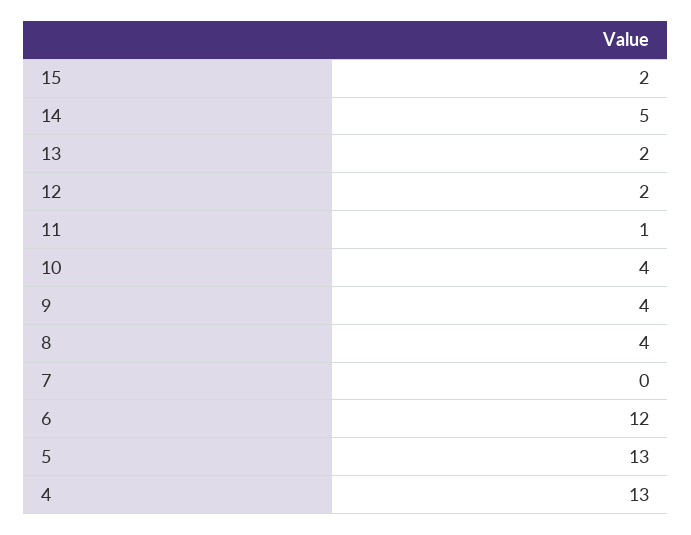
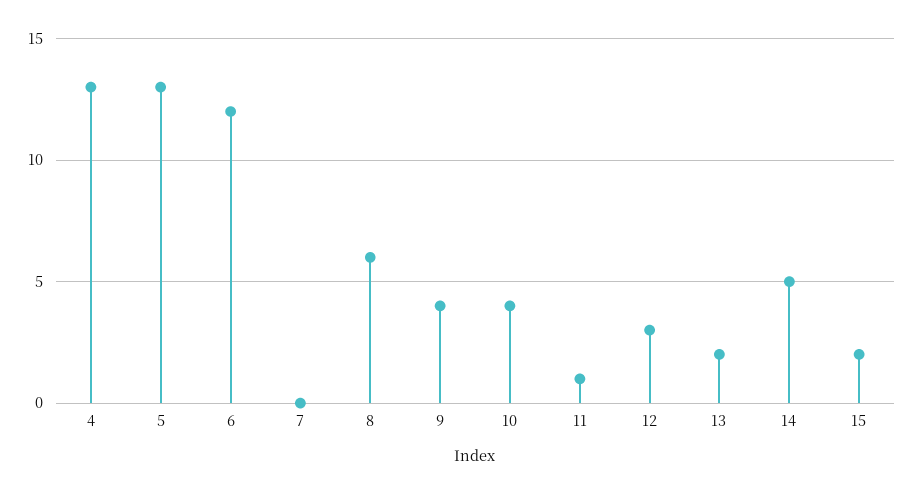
12: 2 -> 3
8: 4 -> 6

